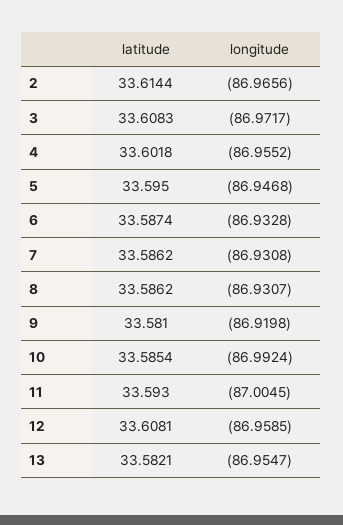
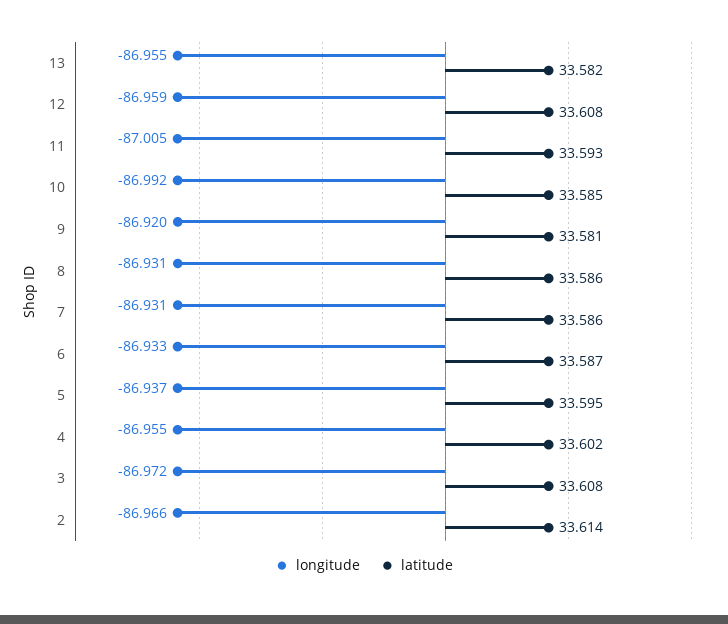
longitude, 5: -86.9468 -> -86.937

